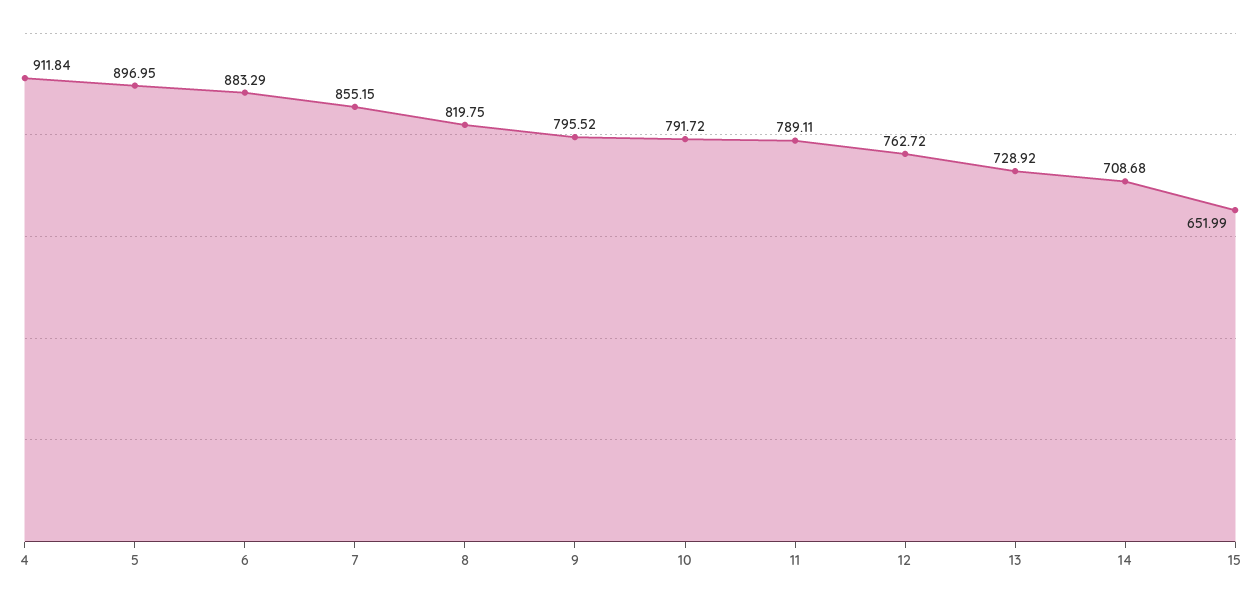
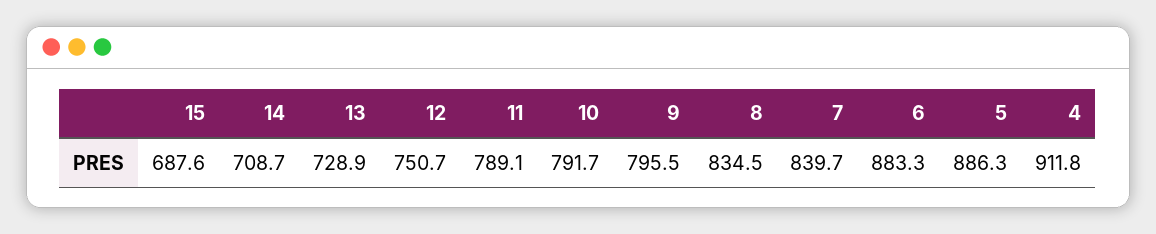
5: 896.95 -> 886.3
7: 855.15 -> 839.7
8: 819.75 -> 834.5
12: 762.72 -> 750.7
15: 651.99 -> 687.6

